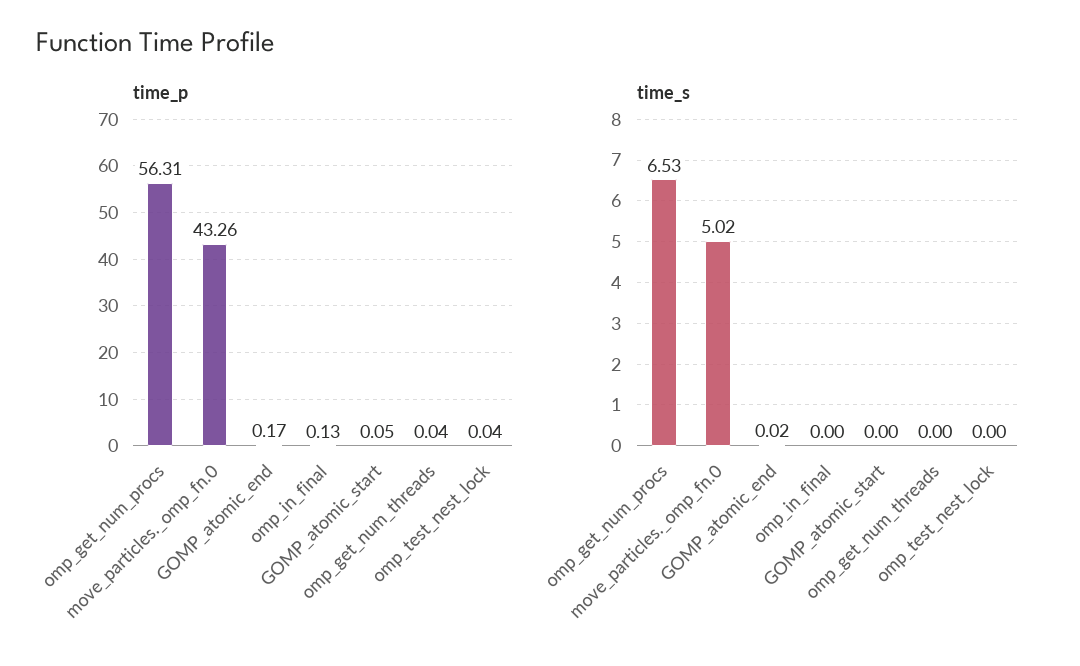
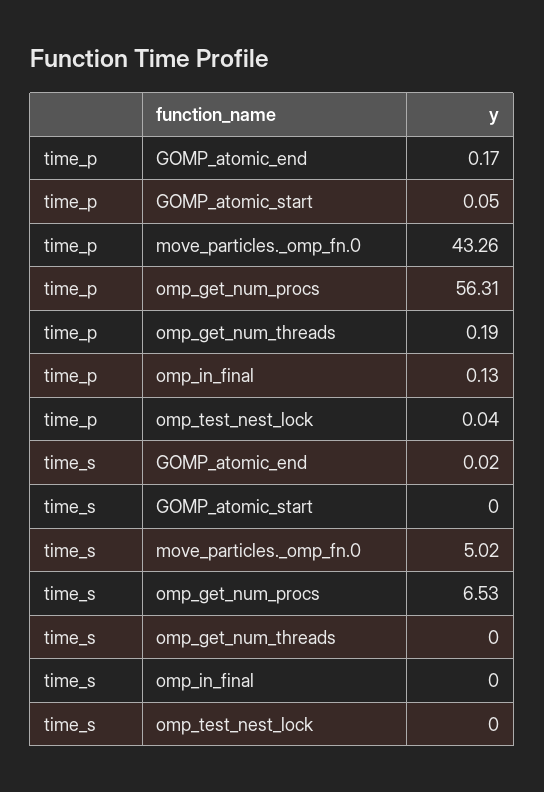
time_p, omp_get_num_threads: 0.04 -> 0.19

